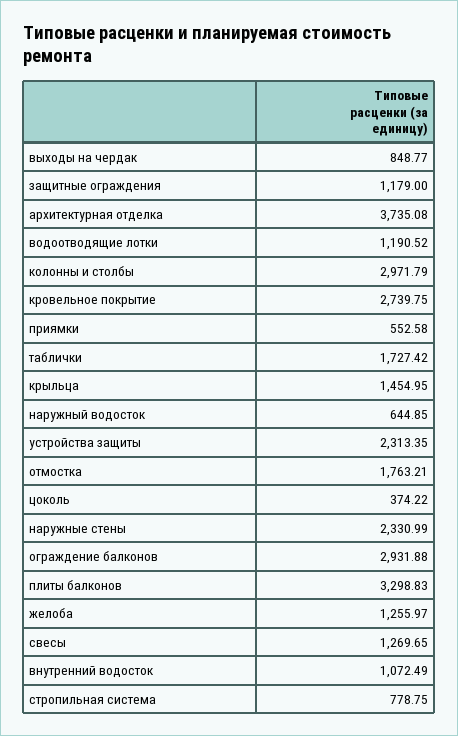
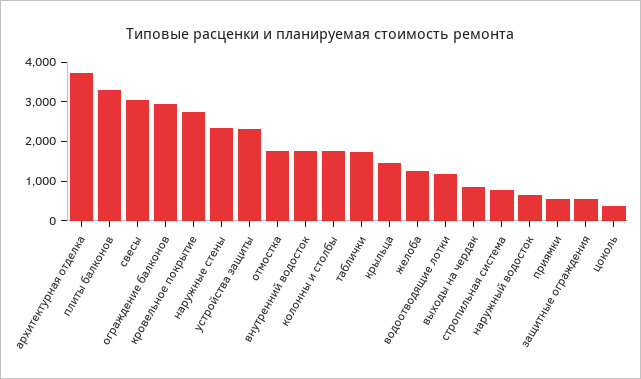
защитные ограждения: 1179 -> 500
колонны и столбы: 2971.79 -> 1750
свесы: 1269.65 -> 3000
внутренний водосток: 1072.49 -> 1750

